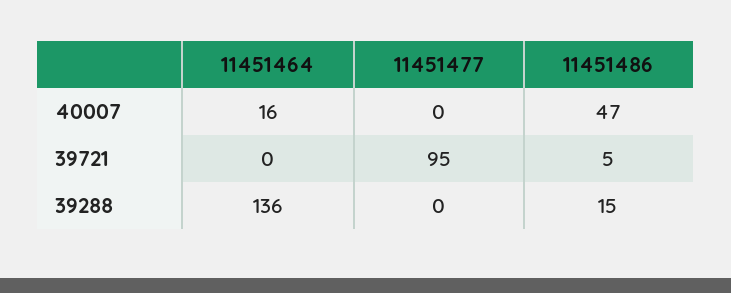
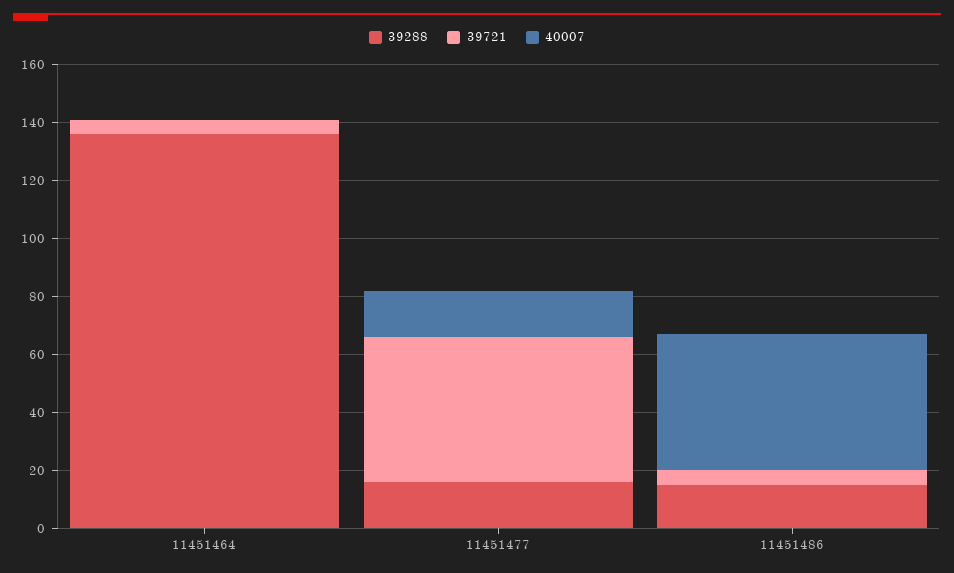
40007, 11451464: 16 -> 0
40007, 11451477: 0 -> 15
39721, 11451464: 0 -> 5
39721, 11451477: 95 -> 50
39288, 11451477: 0 -> 15

